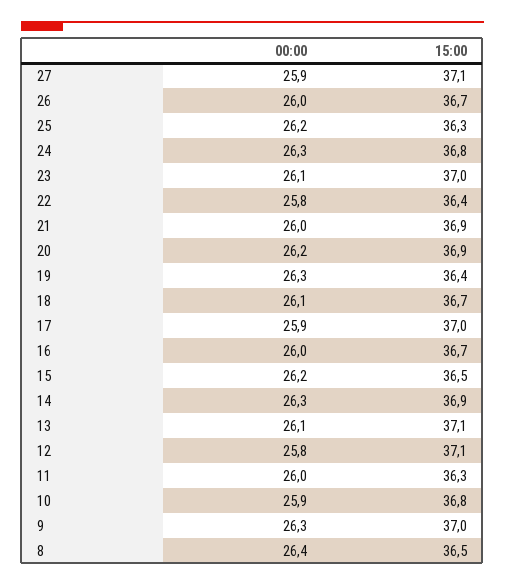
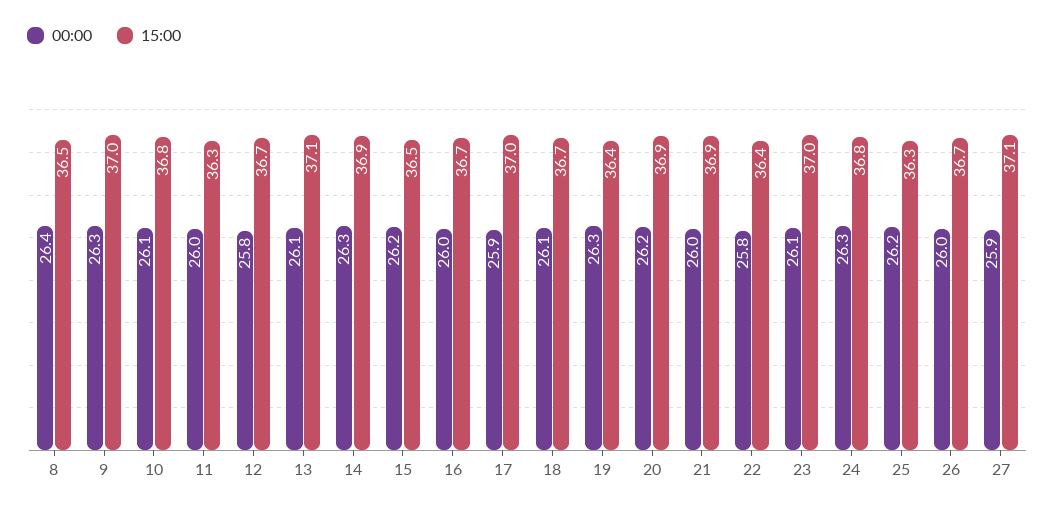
15:00, 12: 37.1 -> 36.7
00:00, 10: 25.9 -> 26.1

